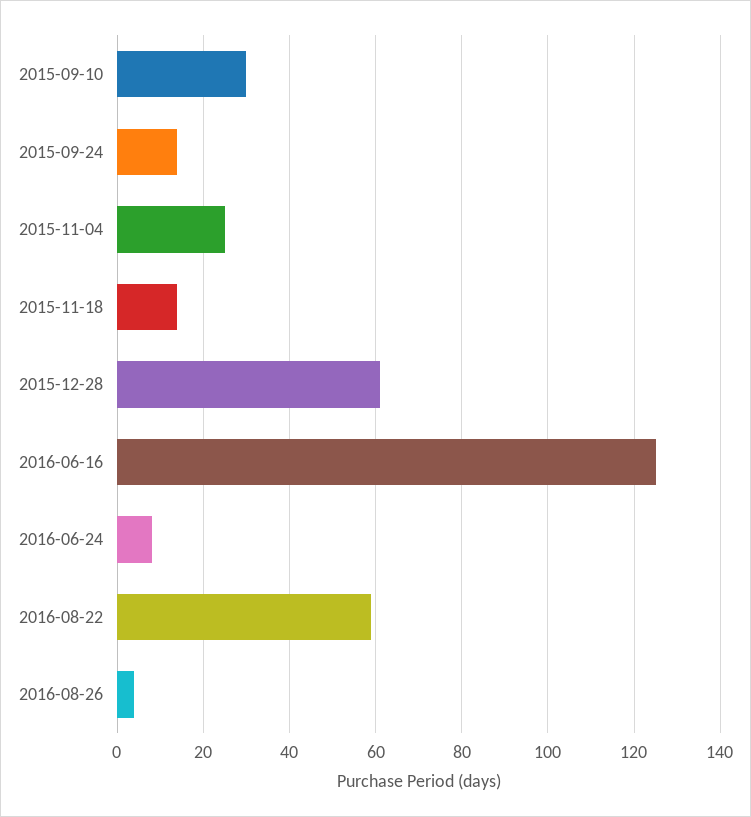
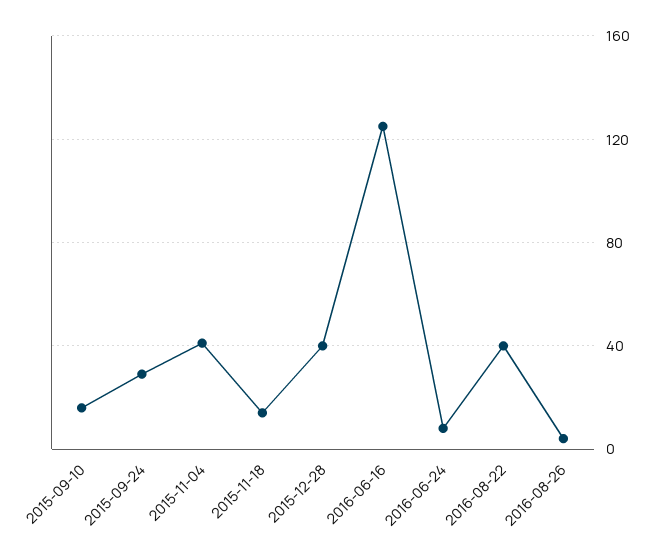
2015-09-10: 30 -> 15
2015-09-24: 15 -> 30
2015-11-04: 25 -> 40
2015-12-28: 60 -> 40
2016-08-22: 60 -> 40

